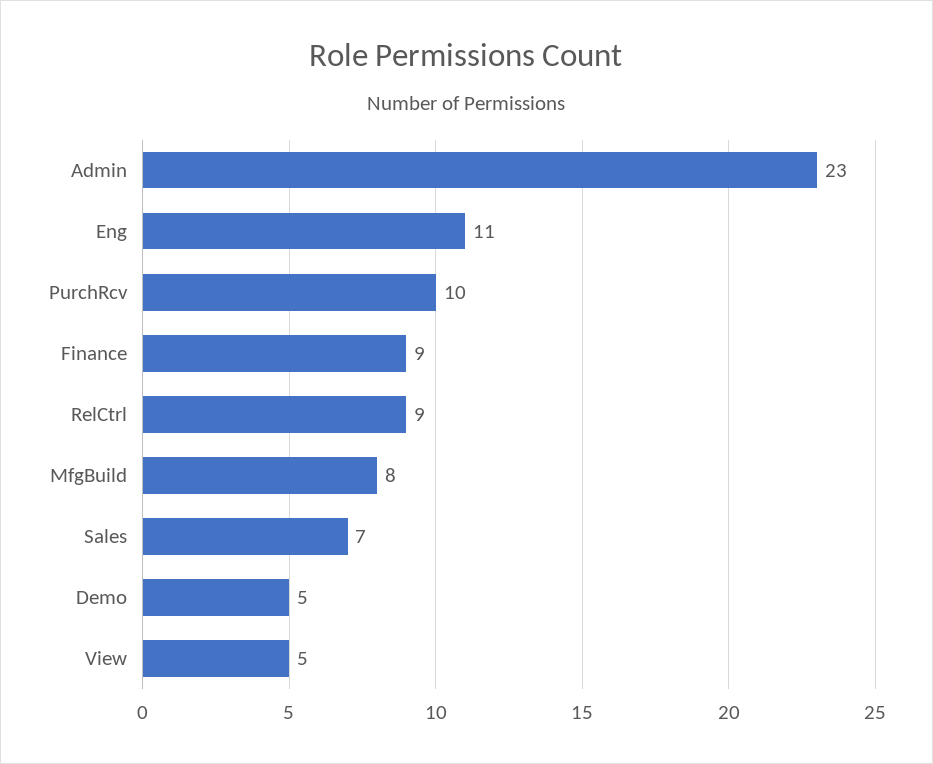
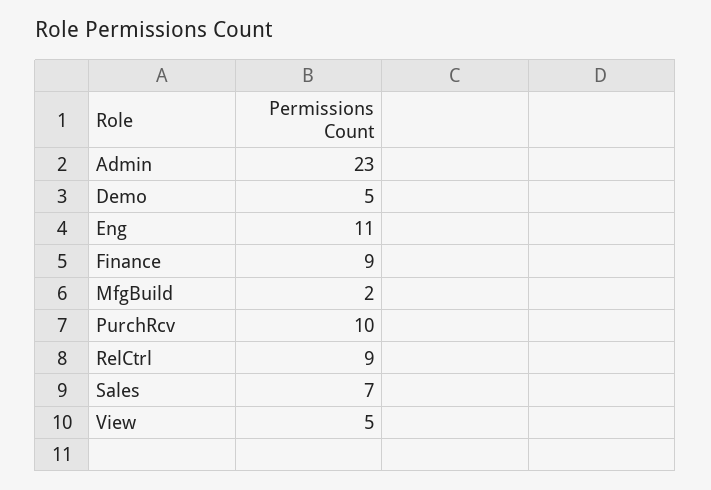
MfgBuild: 8 -> 2

